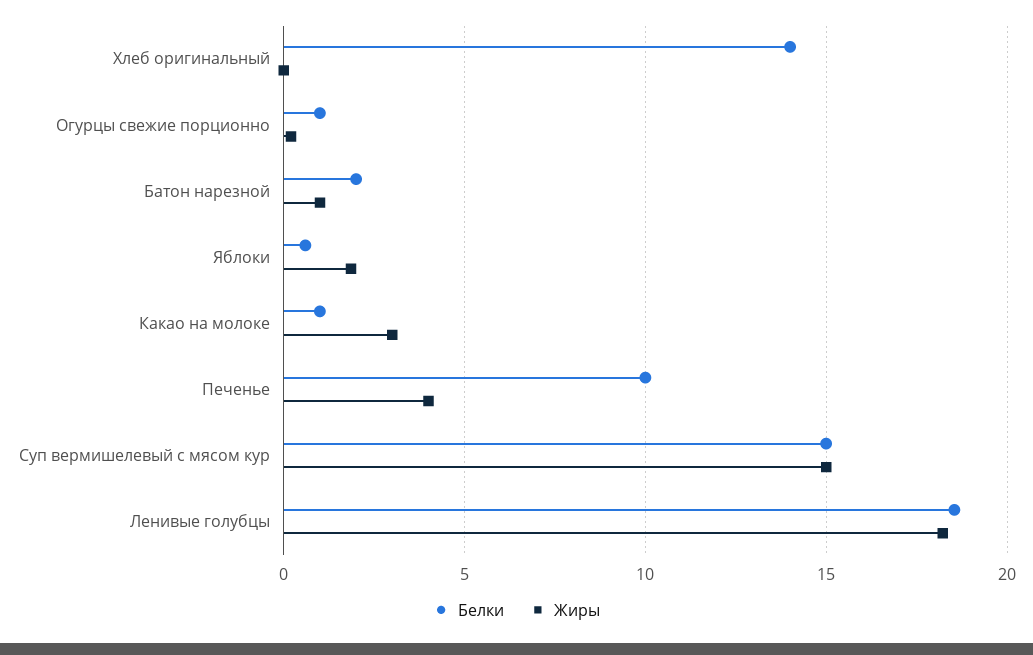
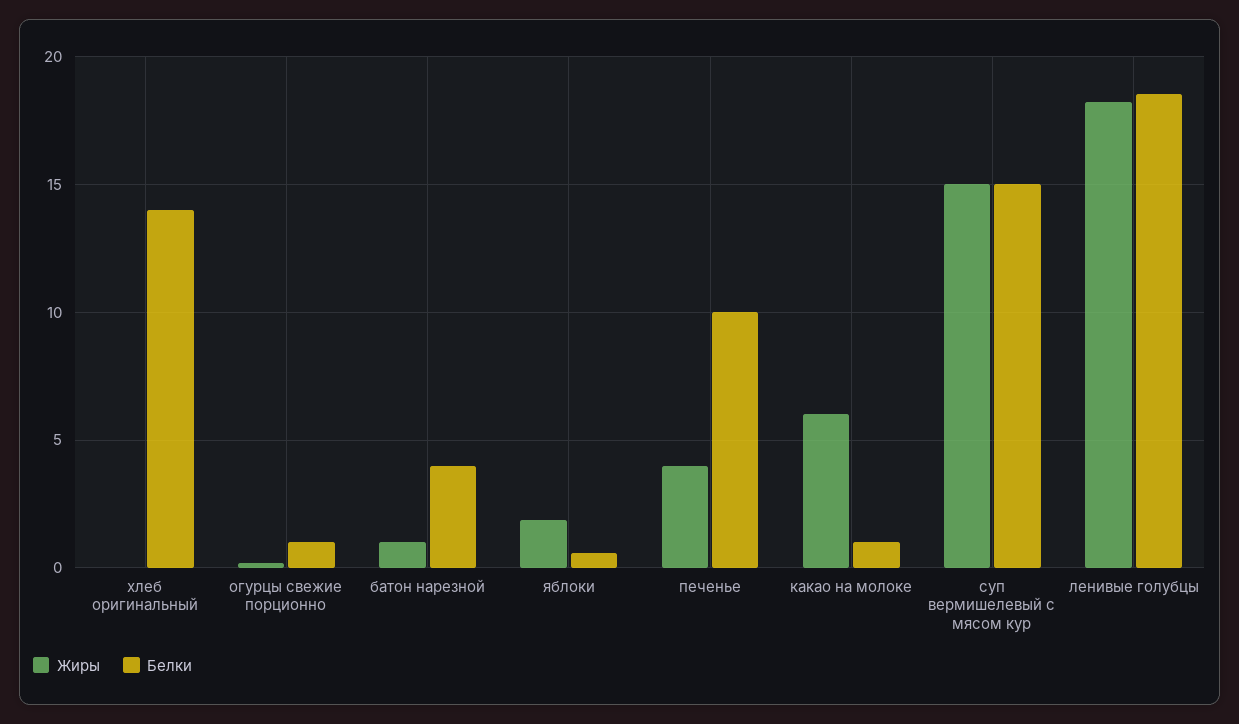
Белки, Батон нарезной: 2 -> 4
Жиры, Какао на молоке: 3 -> 6

